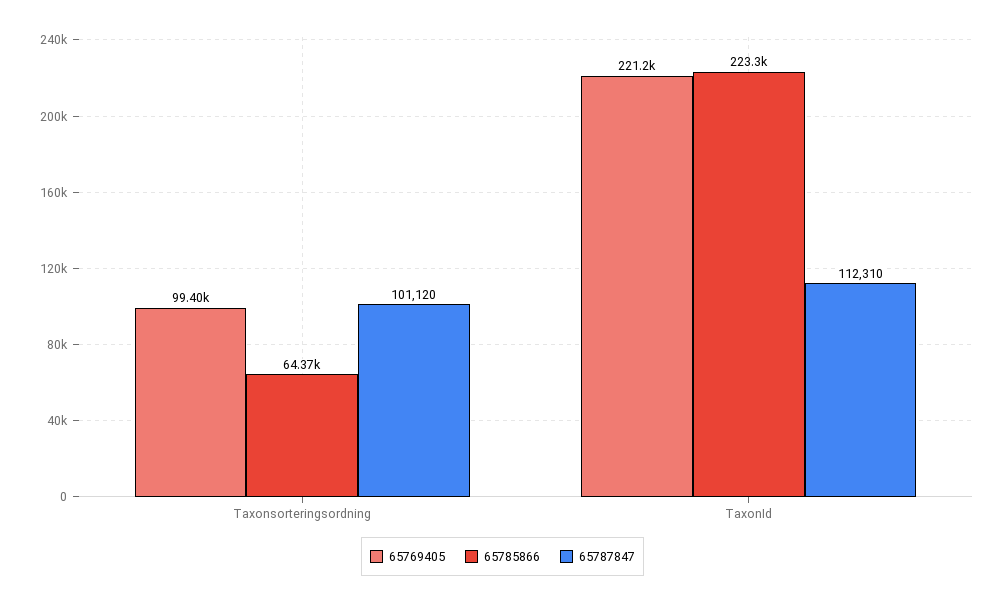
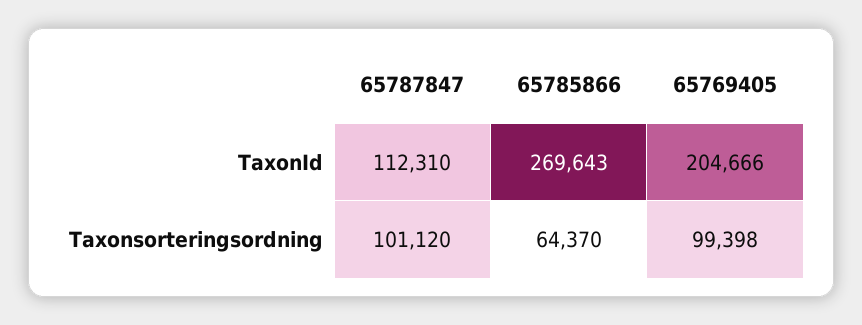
65769405, TaxonId: 221200 -> 204666
65785866, TaxonId: 223300 -> 269643

